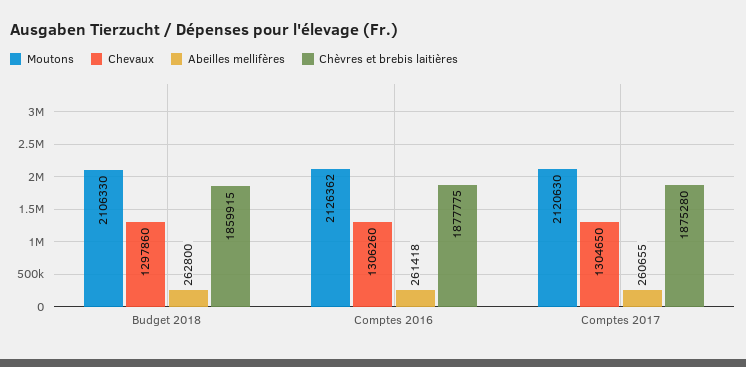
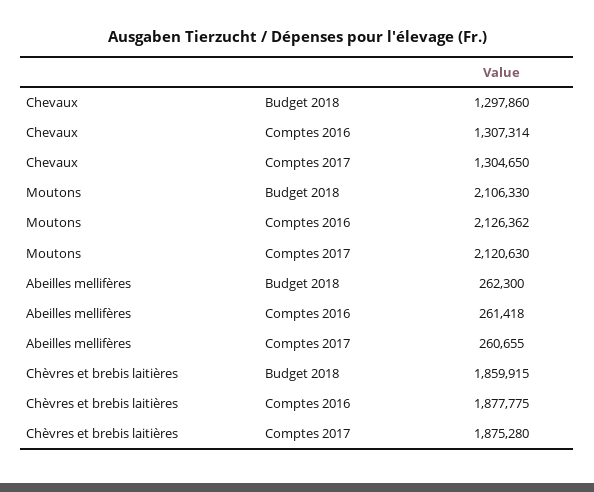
Abeilles mellifères, Budget 2018: 262800 -> 262300
Chevaux, Comptes 2016: 1306260 -> 1307314

